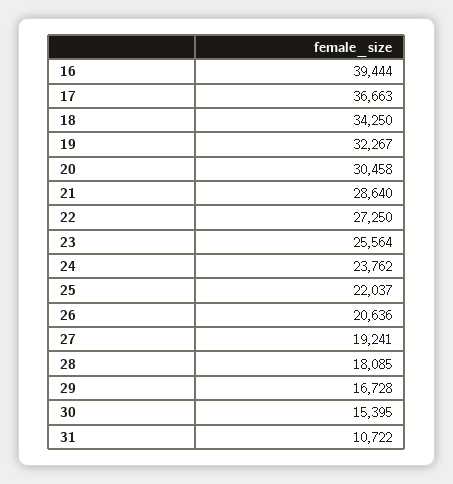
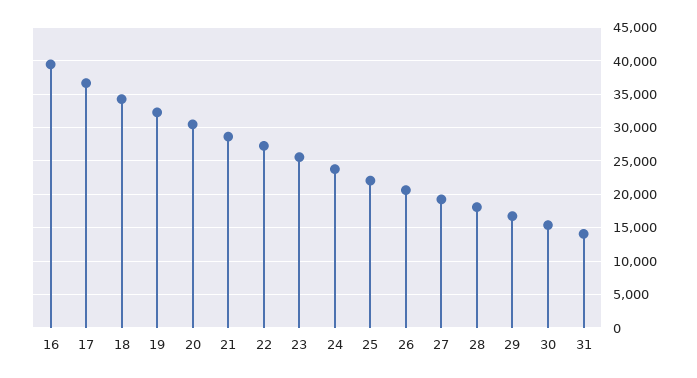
31: 10722 -> 14000

